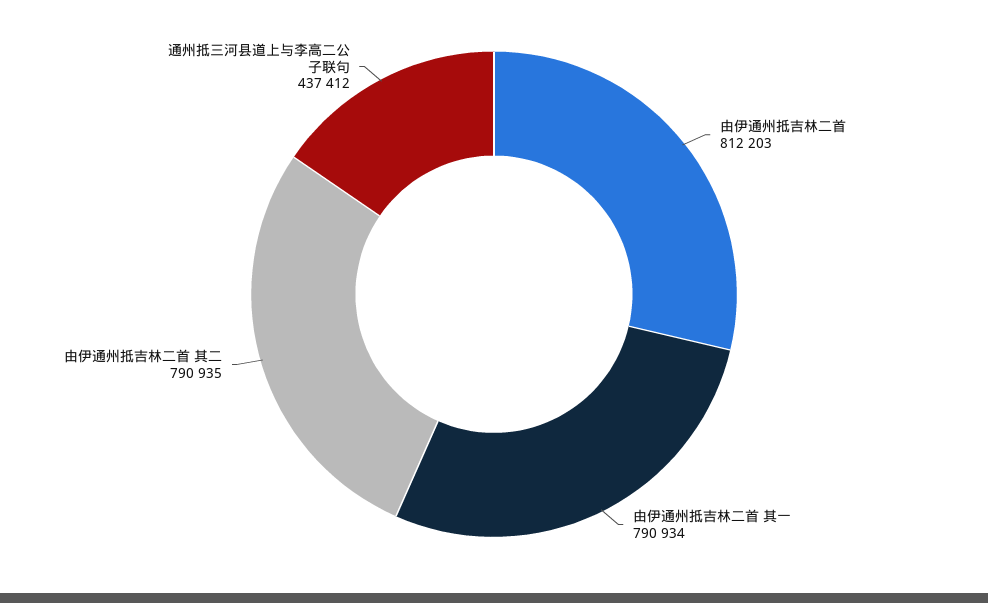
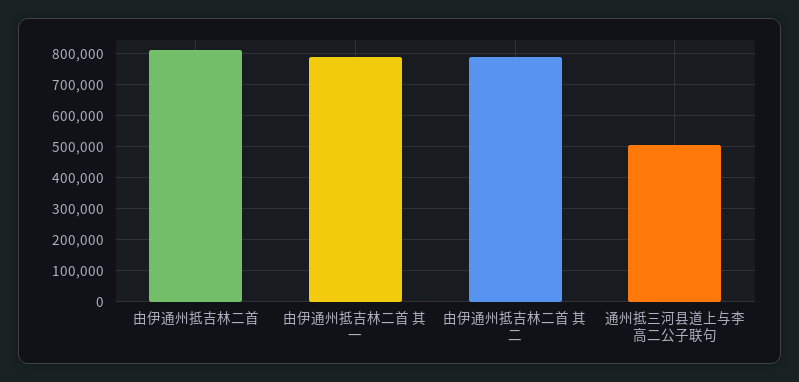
通州抵三河县道上与李高二公子联句: 437412 -> 500000

